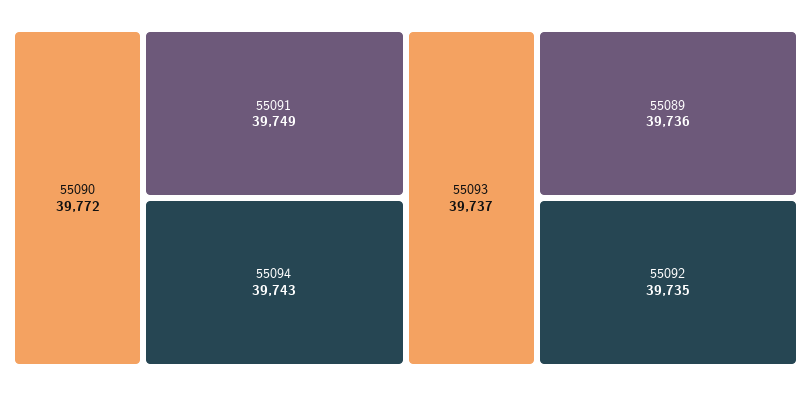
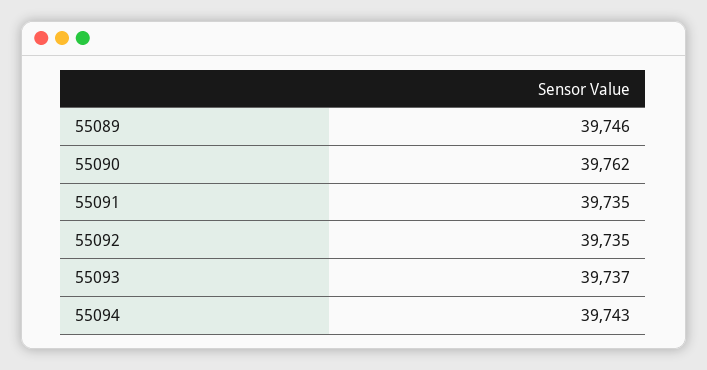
55090: 39772 -> 39762
55091: 39749 -> 39735
55089: 39736 -> 39746

